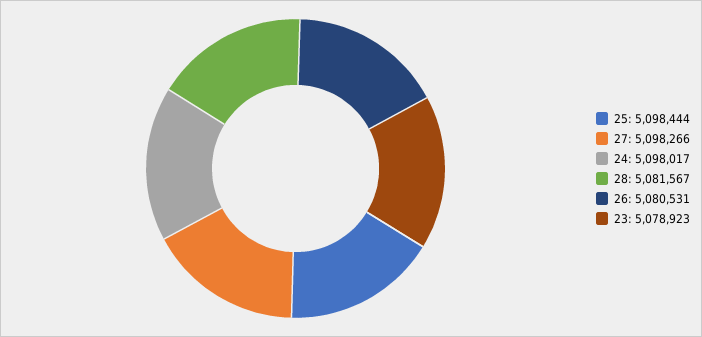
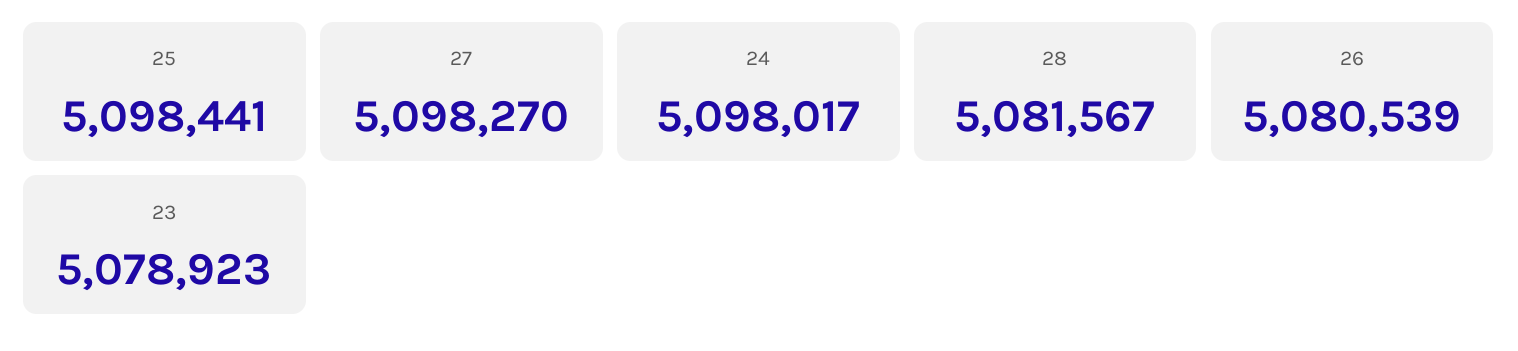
25: 5098444 -> 5098441
27: 5098266 -> 5098270
26: 5080531 -> 5080539

